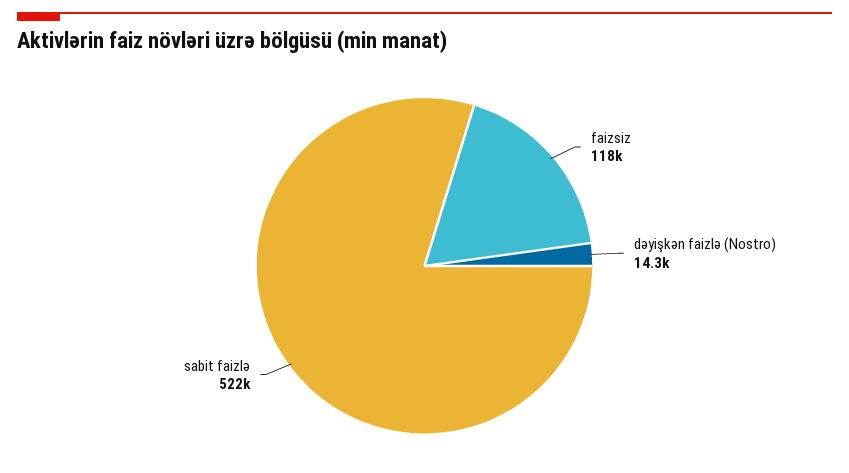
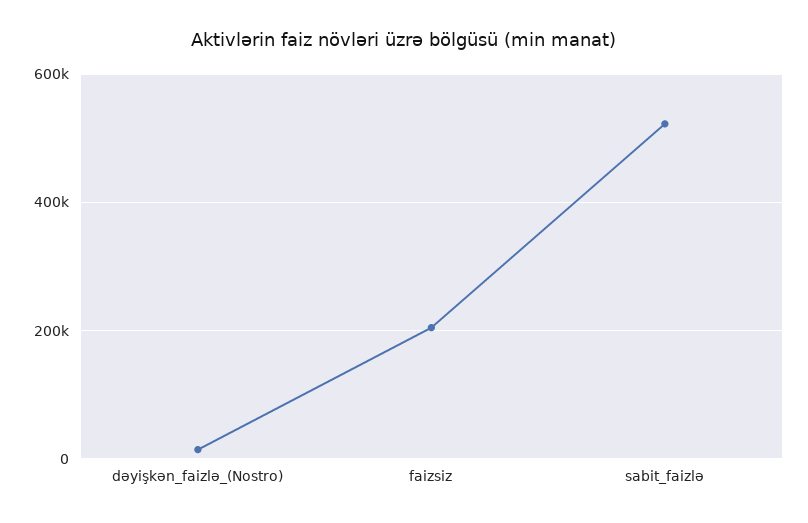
faizsiz: 118000 -> 200000

